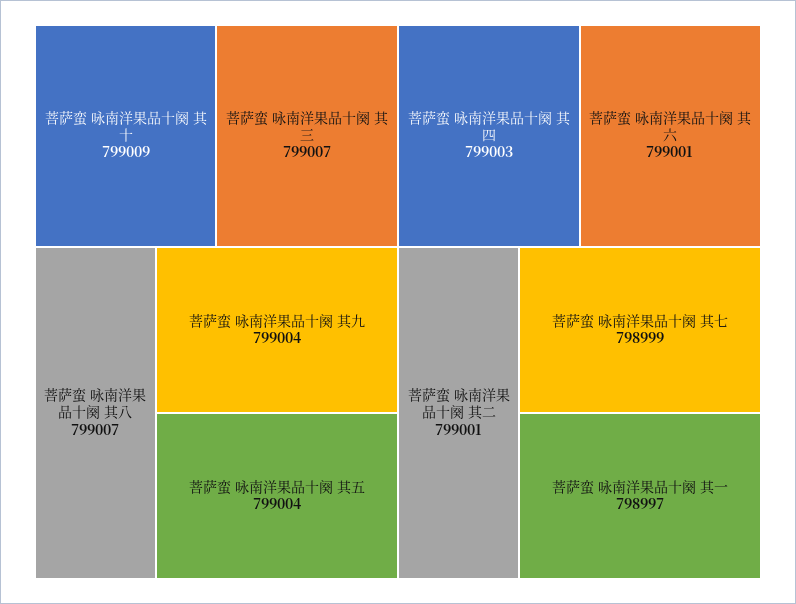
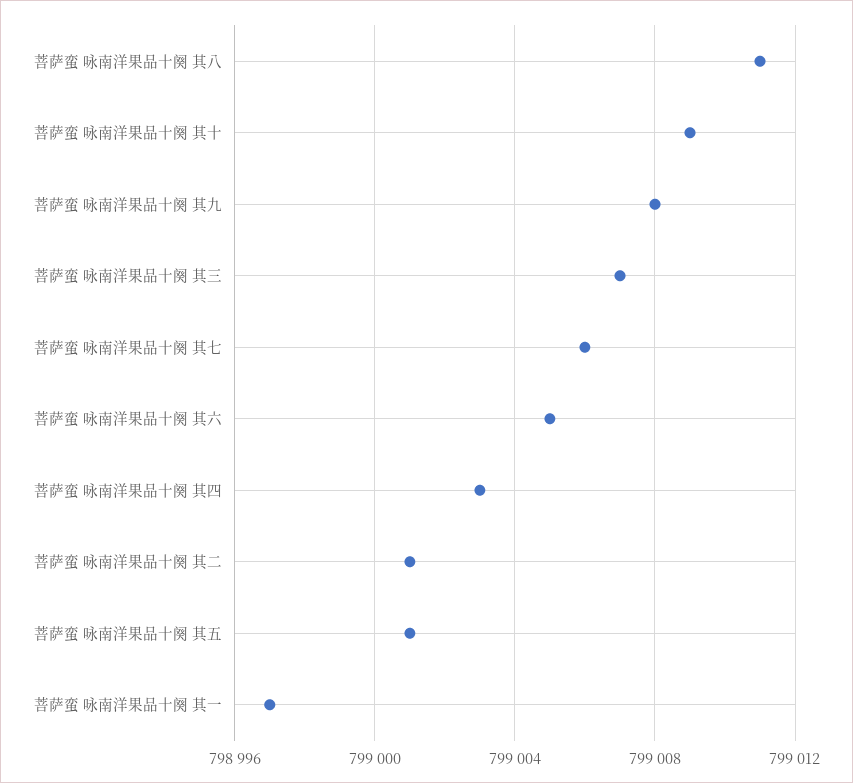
菩萨蛮 咏南洋果品十阕 其八: 799007 -> 799011
菩萨蛮 咏南洋果品十阕 其九: 799004 -> 799008
菩萨蛮 咏南洋果品十阕 其五: 799004 -> 799001
菩萨蛮 咏南洋果品十阕 其六: 799001 -> 799005
菩萨蛮 咏南洋果品十阕 其七: 798999 -> 799006

